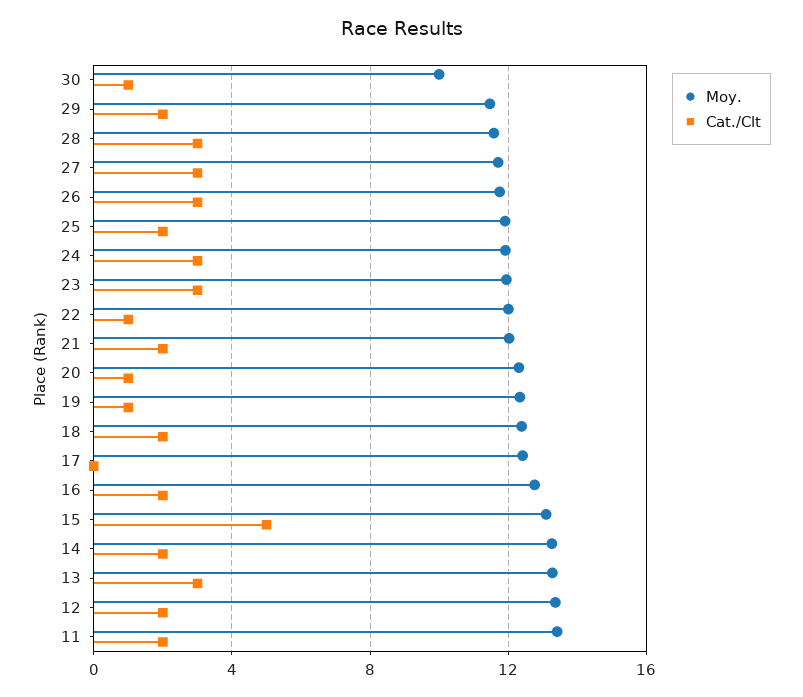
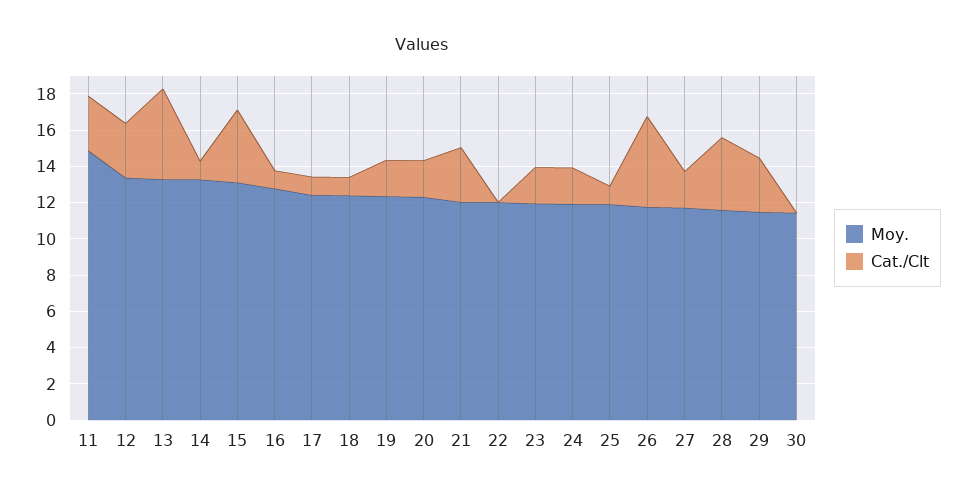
Moy., 30: 10 -> 11.5
Cat./Clt, 30: 1 -> 0
Cat./Clt, 29: 2 -> 3
Cat./Clt, 28: 3 -> 4
Cat./Clt, 27: 3 -> 2
Cat./Clt, 26: 3 -> 5
Cat./Clt, 25: 2 -> 1
Cat./Clt, 24: 3 -> 2
Cat./Clt, 23: 3 -> 2
Cat./Clt, 22: 1 -> 0
Cat./Clt, 21: 2 -> 3
Cat./Clt, 20: 1 -> 2
Cat./Clt, 19: 1 -> 2
Cat./Clt, 18: 2 -> 1
Cat./Clt, 17: 0 -> 1
Cat./Clt, 16: 2 -> 1
Cat./Clt, 15: 5 -> 4
Cat./Clt, 14: 2 -> 1
Cat./Clt, 13: 3 -> 5
Cat./Clt, 12: 2 -> 3
Moy., 11: 13.5 -> 15
Cat./Clt, 11: 2 -> 3

